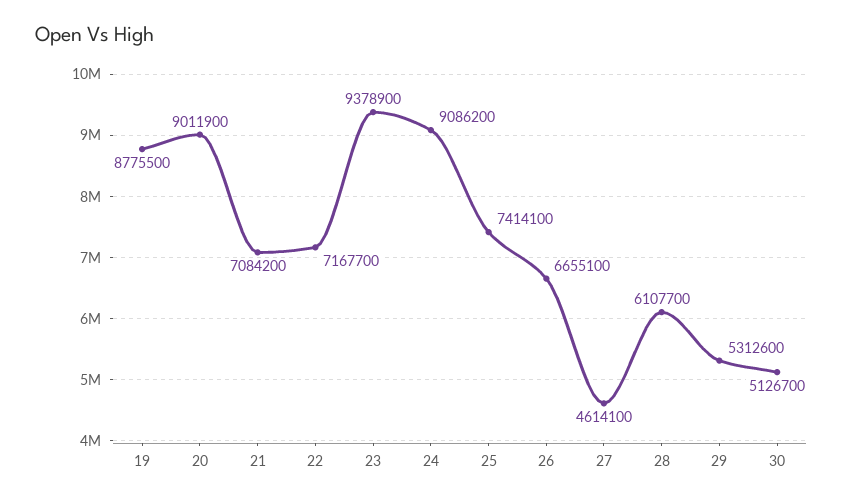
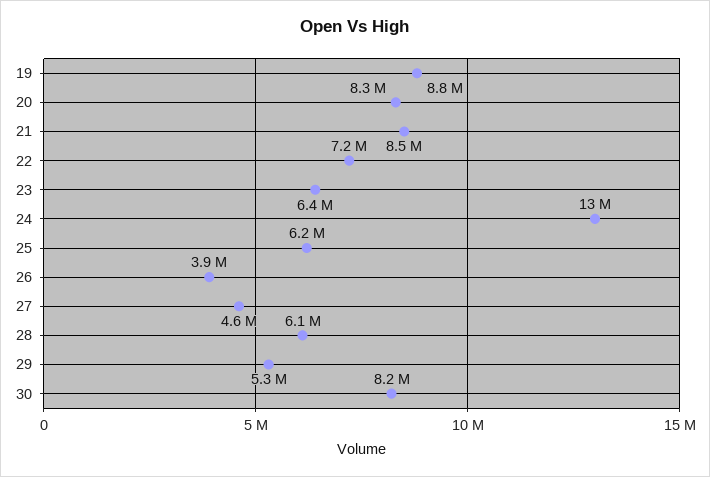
20: 9011900 -> 8300000
21: 7084200 -> 8500000
23: 9378900 -> 6400000
24: 9086200 -> 13000000
25: 7414100 -> 6200000
26: 6655100 -> 3900000
30: 5126700 -> 8200000

